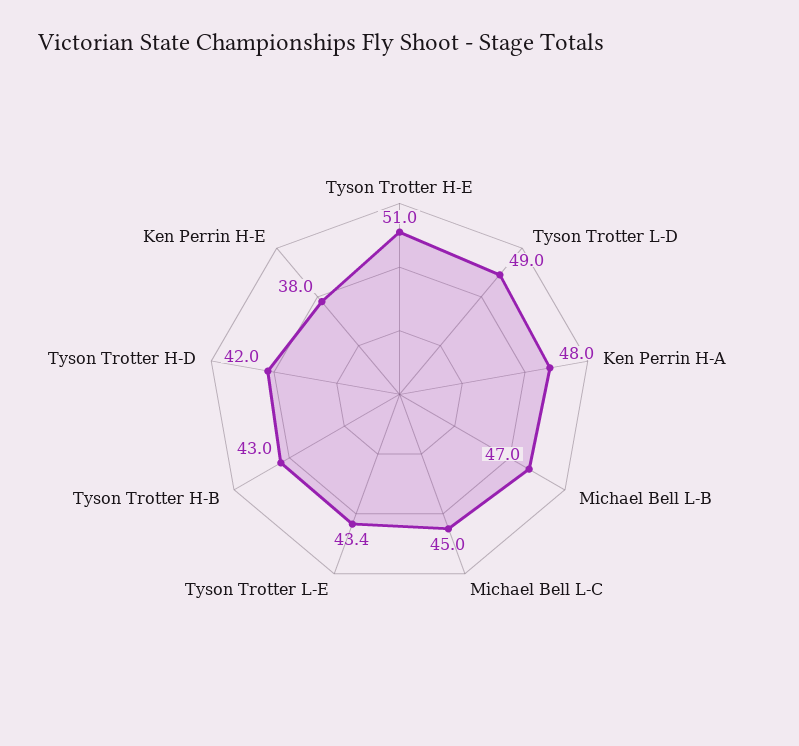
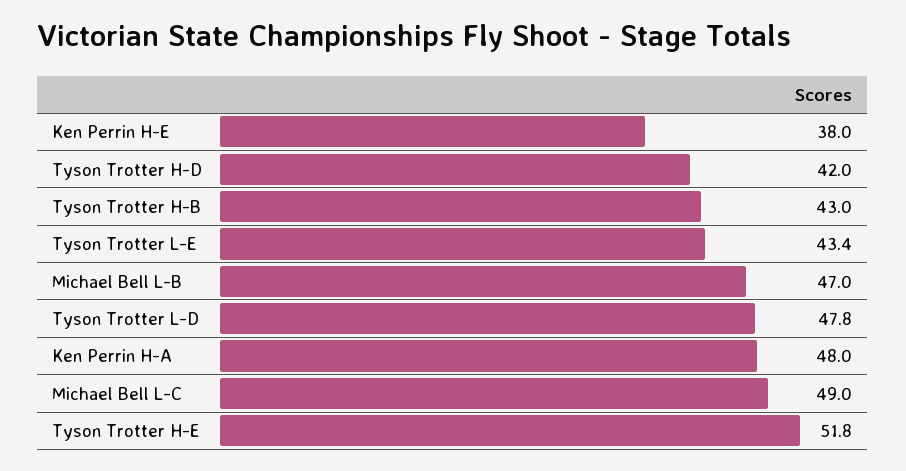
Tyson Trotter H-E: 51 -> 51.8
Tyson Trotter L-D: 49 -> 47.8
Michael Bell L-C: 45 -> 49

